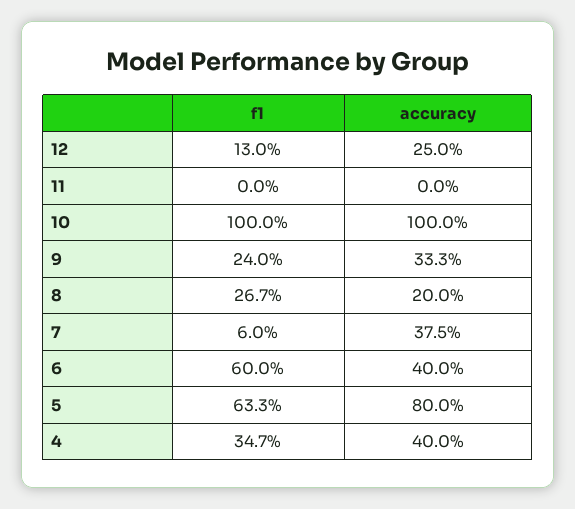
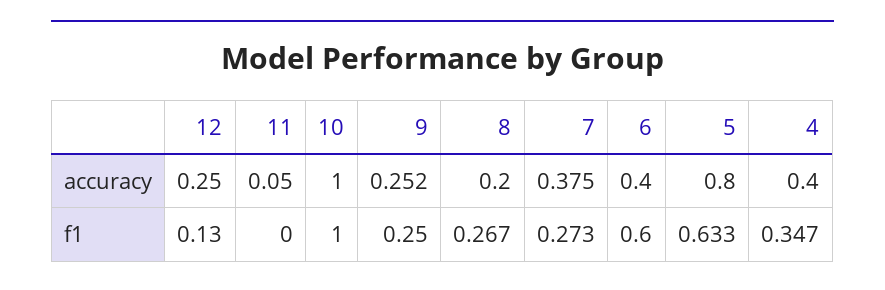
accuracy, 11: 0 -> 0.05
f1, 9: 0.24 -> 0.25
accuracy, 9: 0.333 -> 0.252
f1, 7: 0.06 -> 0.273

